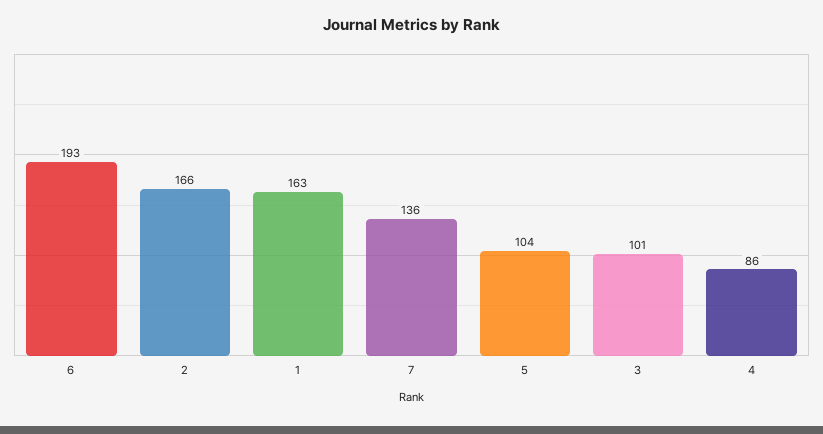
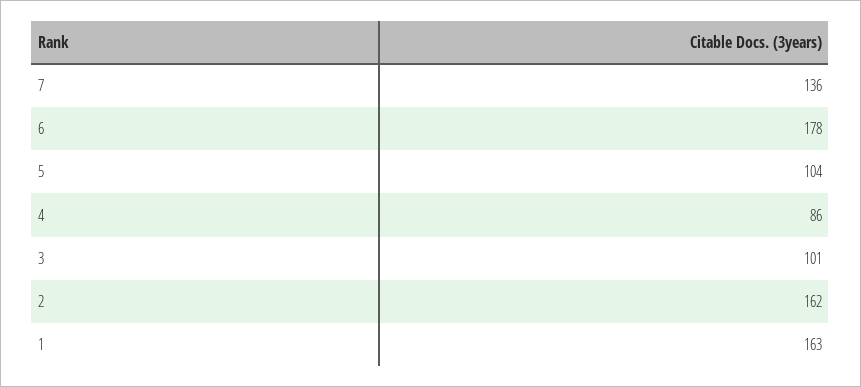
6: 193 -> 178
2: 166 -> 162

